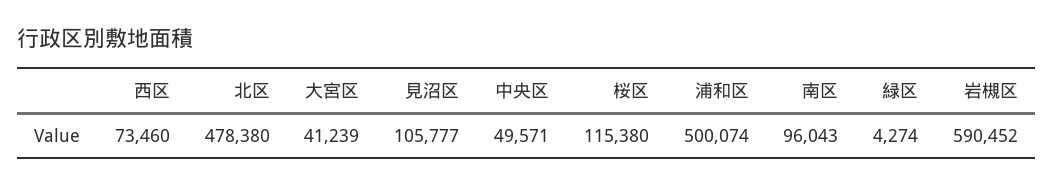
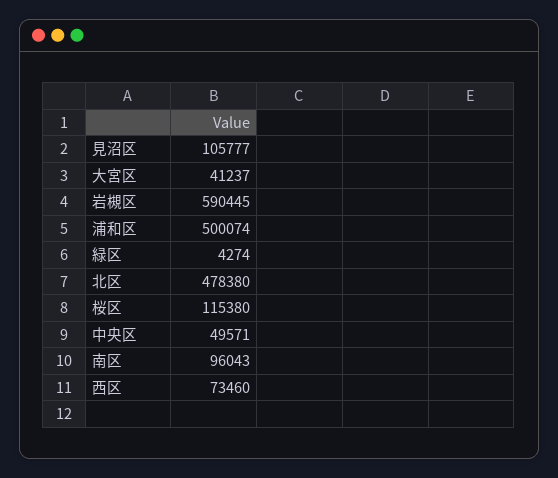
大宮区: 41239 -> 41237
岩槻区: 590452 -> 590445

